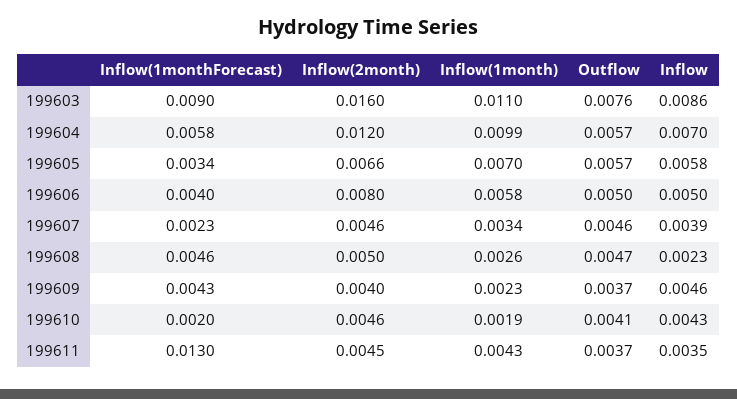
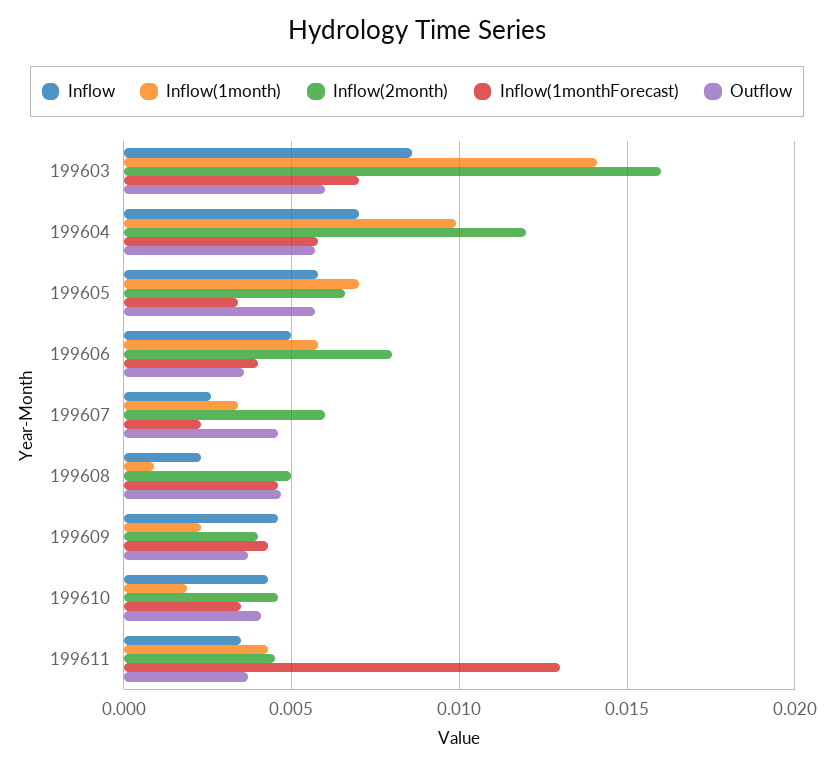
Inflow(1monthForecast), 199603: 0.009 -> 0.007
Inflow(1month), 199603: 0.011 -> 0.014
Outflow, 199603: 0.0076 -> 0.006
Outflow, 199606: 0.005 -> 0.0035
Inflow(2month), 199607: 0.0046 -> 0.006
Inflow, 199607: 0.0039 -> 0.0025
Inflow(1month), 199608: 0.0026 -> 0.001
Inflow(1monthForecast), 199610: 0.002 -> 0.0035

